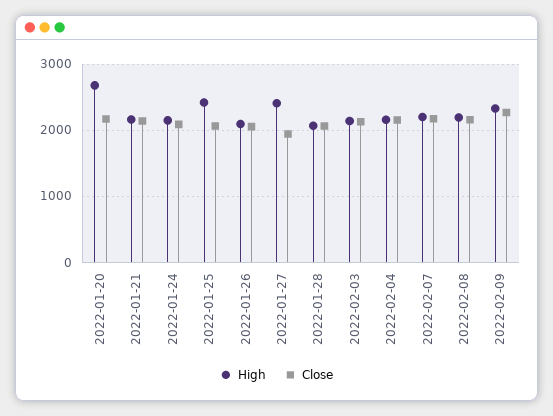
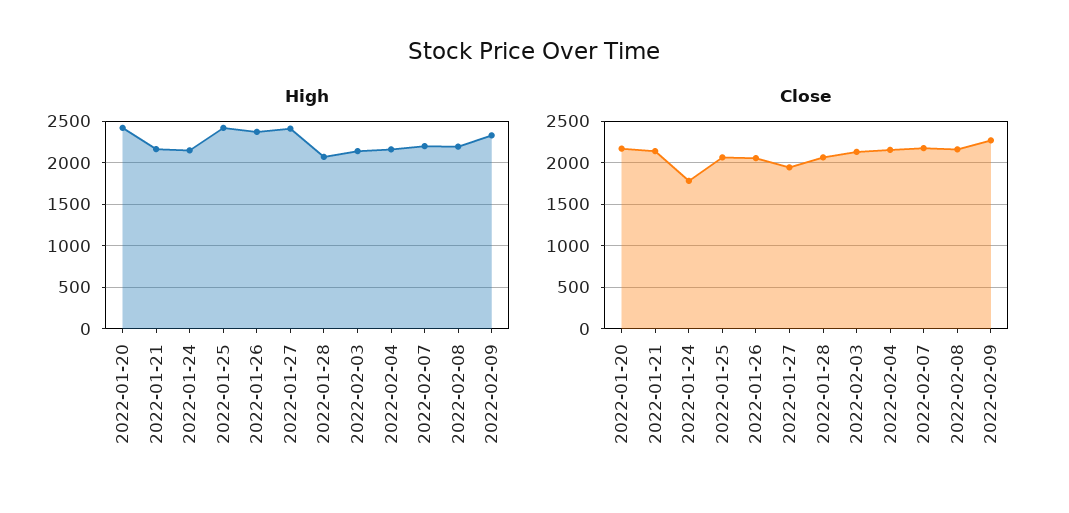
High, 2022-01-20: 2700 -> 2400
Close, 2022-01-24: 2100 -> 1800
High, 2022-01-26: 2100 -> 2400

